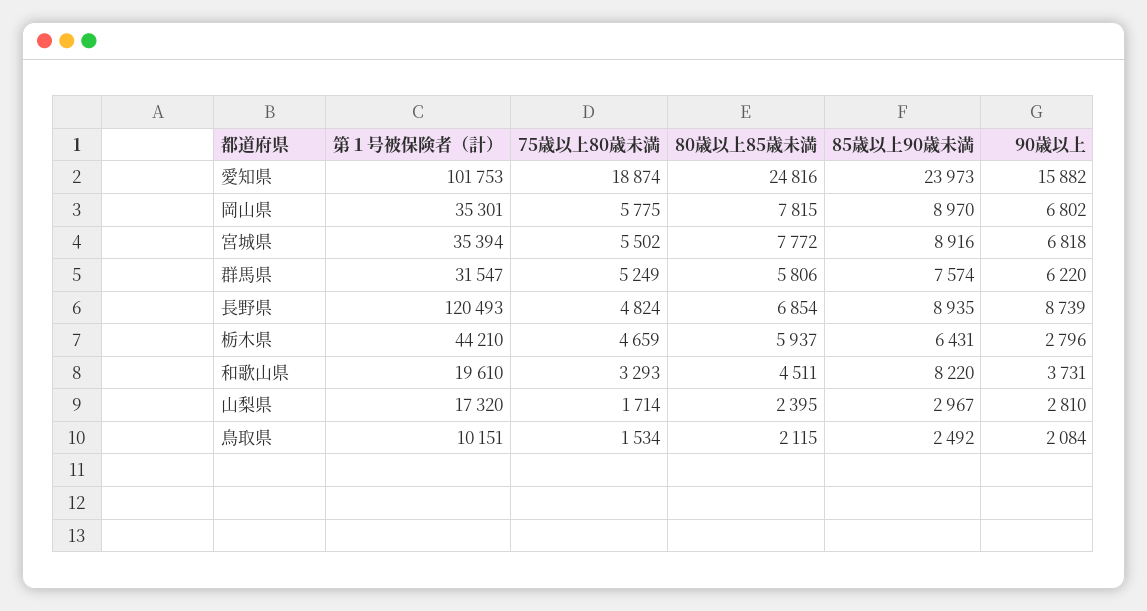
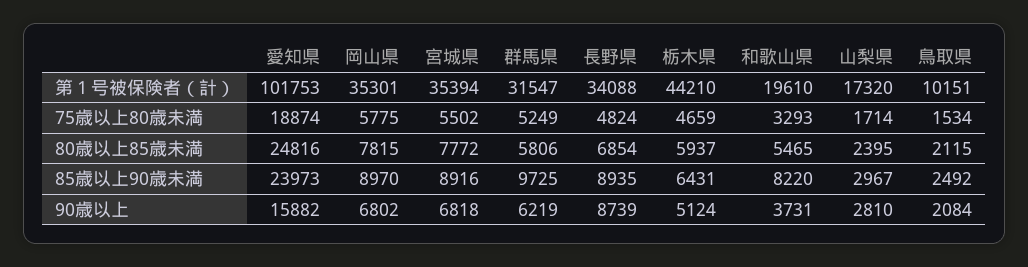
85歳以上90歳未満, 群馬県: 7574 -> 9725
90歳以上, 群馬県: 6220 -> 6219
第１号被保険者（計）, 長野県: 120493 -> 34088
90歳以上, 栃木県: 2796 -> 5124
80歳以上85歳未満, 和歌山県: 4511 -> 5465

